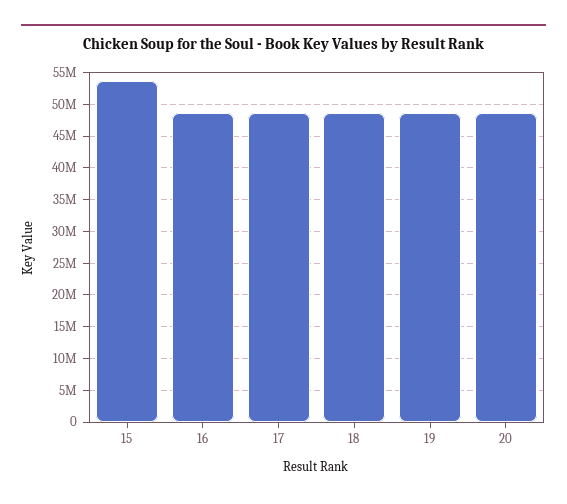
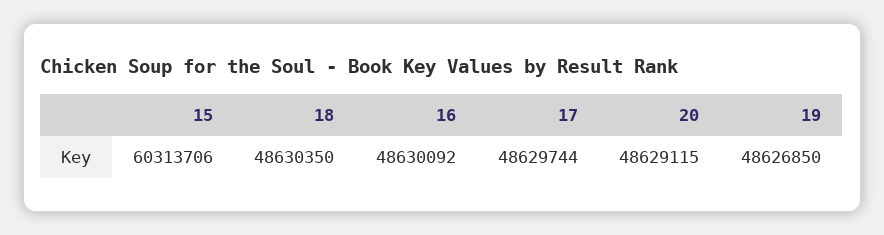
15: 54000000 -> 60313706

